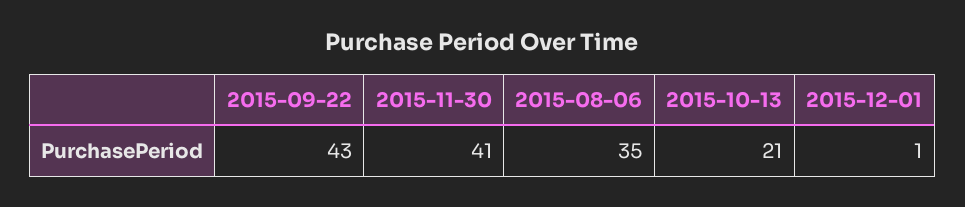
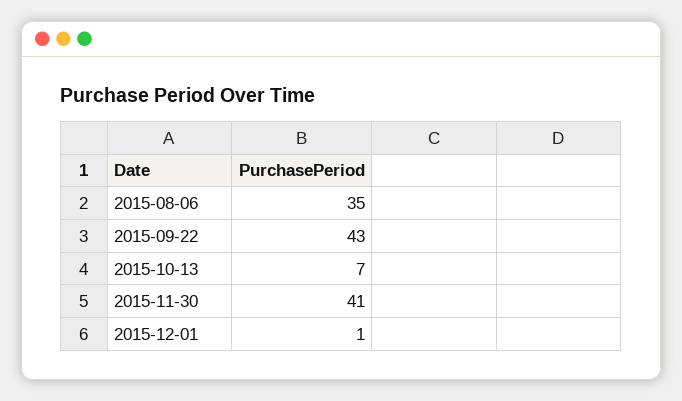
2015-10-13: 21 -> 7

